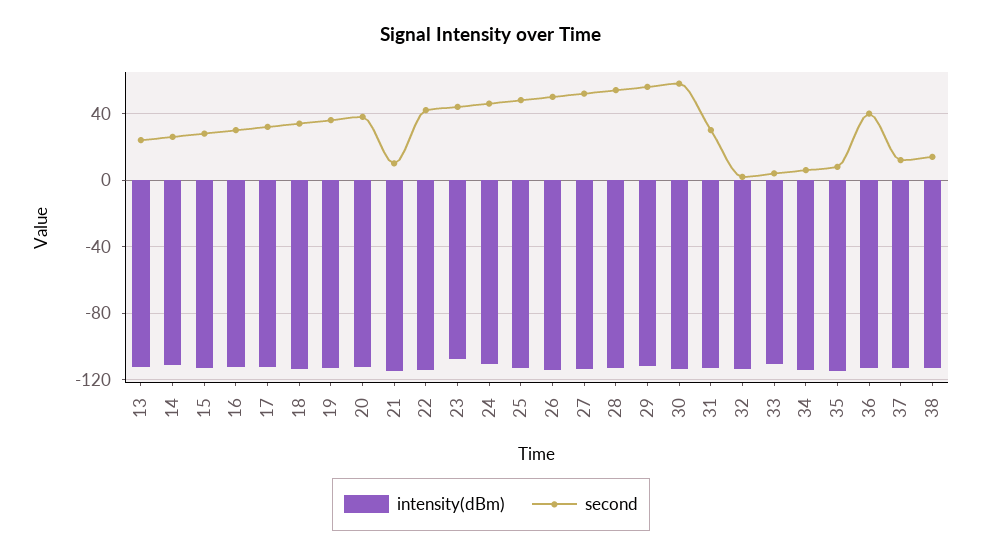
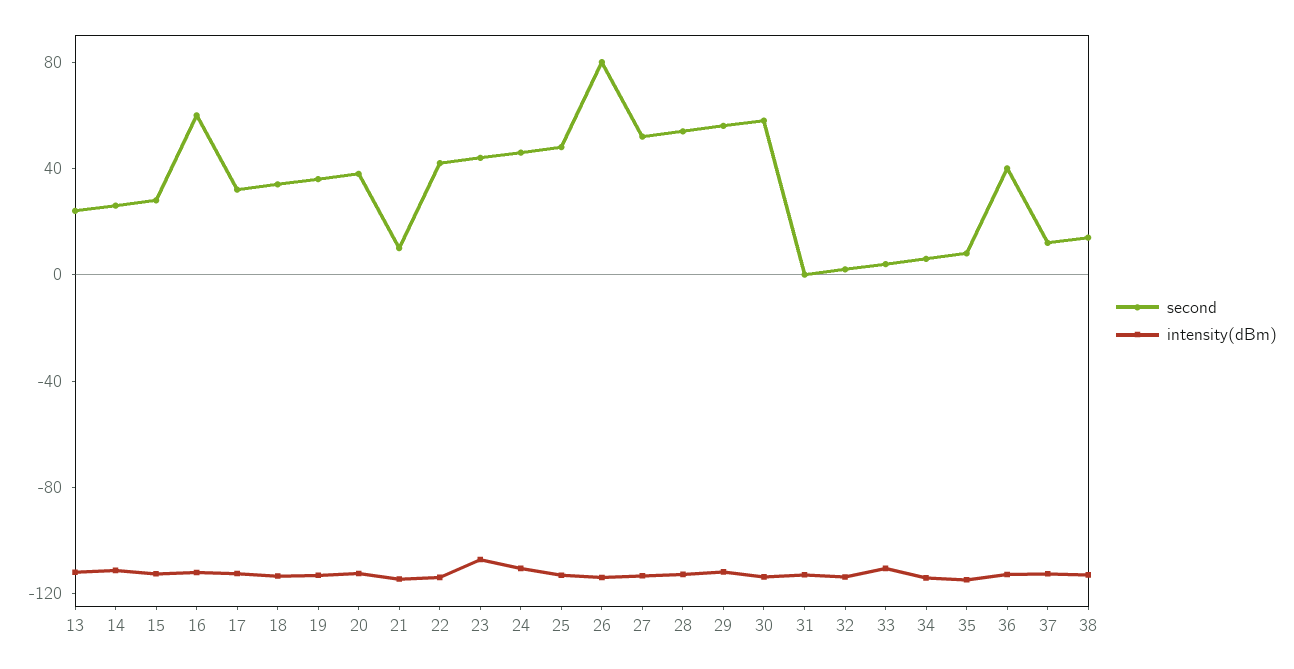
second, 16: 30 -> 60
second, 26: 50 -> 80
second, 31: 30 -> 0

